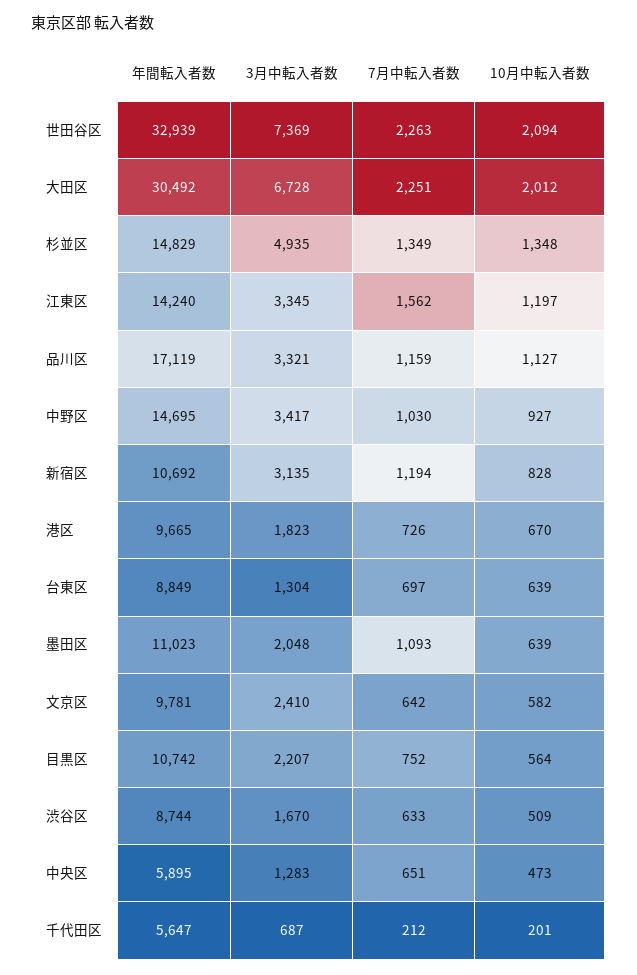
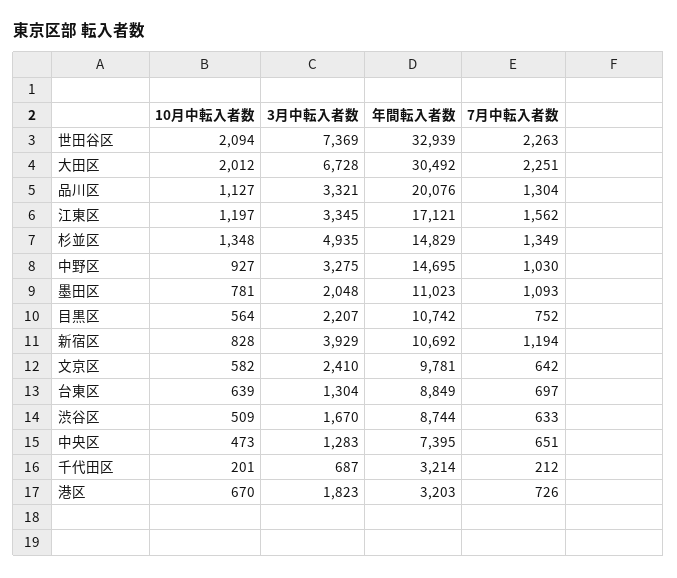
年間転入者数, 江東区: 14240 -> 17121
年間転入者数, 品川区: 17119 -> 20076
7月中転入者数, 品川区: 1159 -> 1304
3月中転入者数, 中野区: 3417 -> 3275
3月中転入者数, 新宿区: 3135 -> 3929
年間転入者数, 港区: 9665 -> 3203
10月中転入者数, 墨田区: 639 -> 781
年間転入者数, 中央区: 5895 -> 7395
年間転入者数, 千代田区: 5647 -> 3214

